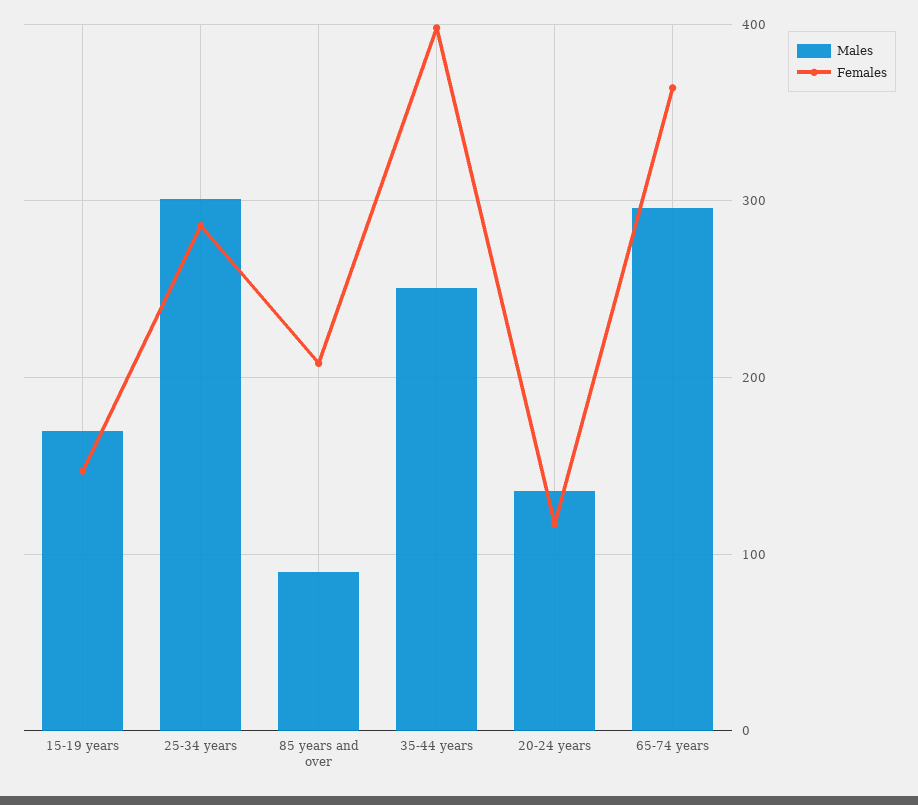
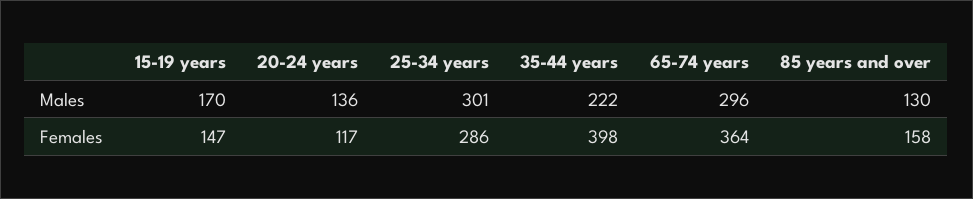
Males, 85 years and over: 90 -> 130
Females, 85 years and over: 210 -> 158
Males, 35-44 years: 250 -> 222

